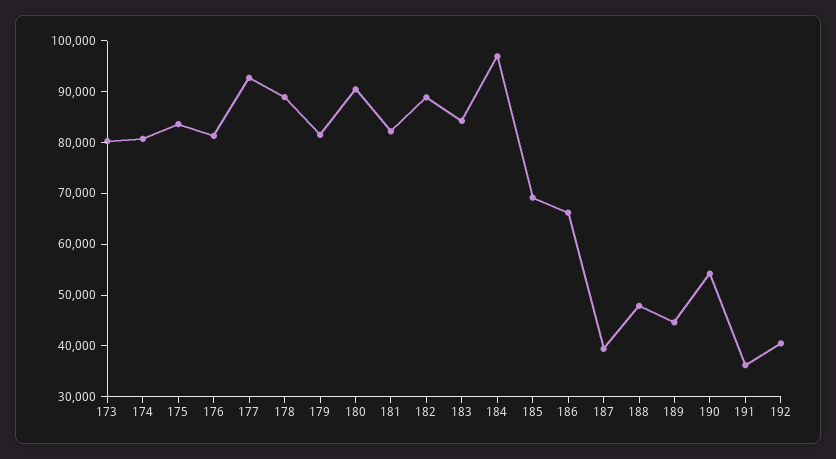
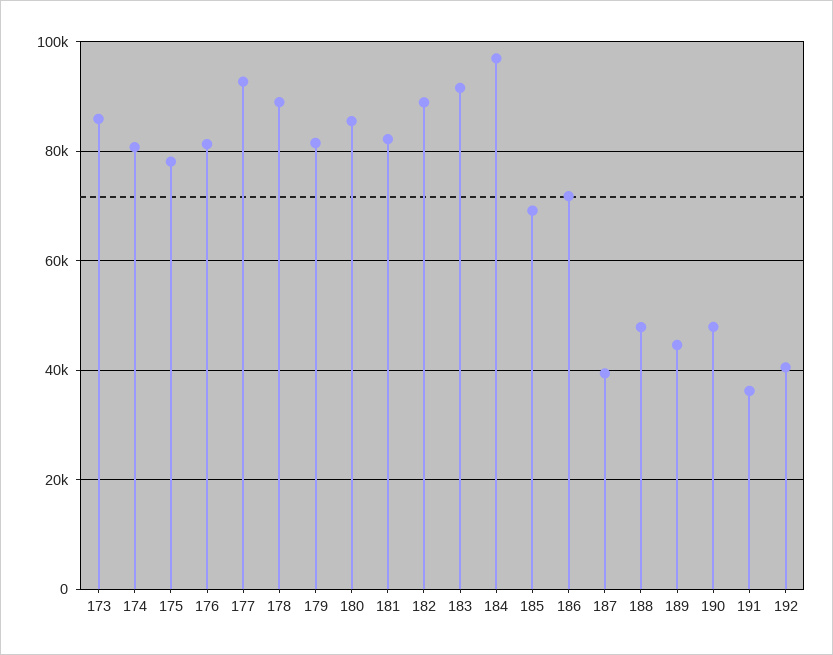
173: 80000 -> 86000
175: 84000 -> 78000
180: 90000 -> 86000
183: 84000 -> 92000
186: 66000 -> 72000
190: 54000 -> 48000

